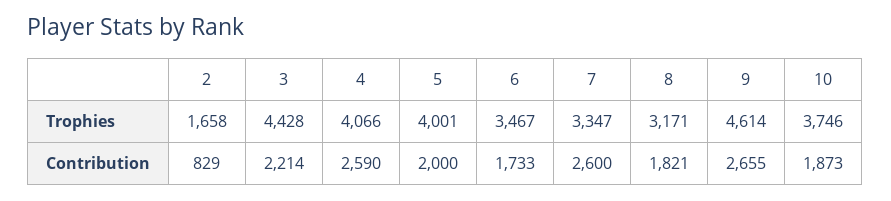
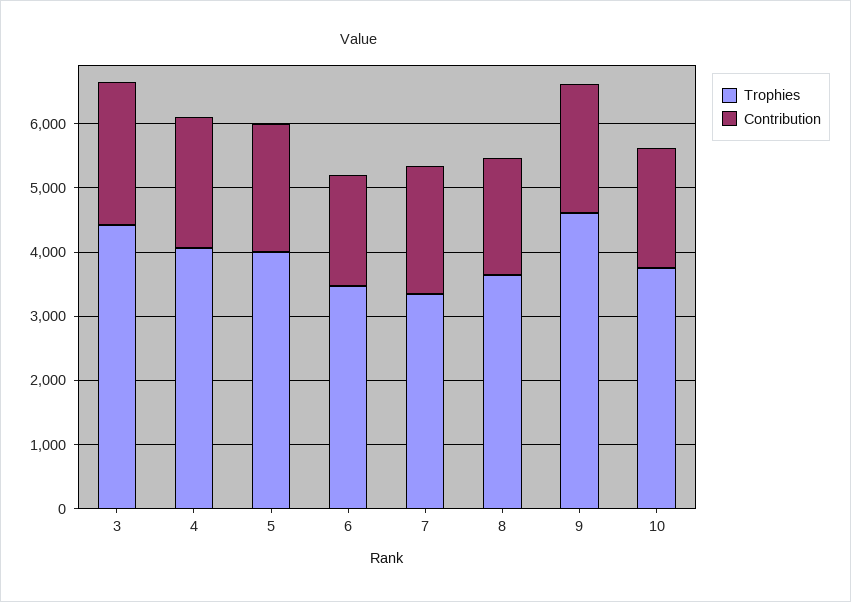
Trophies, 2: 1658 -> none
Trophies, 8: 3171 -> 3600
Contribution, 2: 829 -> none
Contribution, 4: 2590 -> 2000
Contribution, 7: 2600 -> 2000
Contribution, 9: 2655 -> 2000

